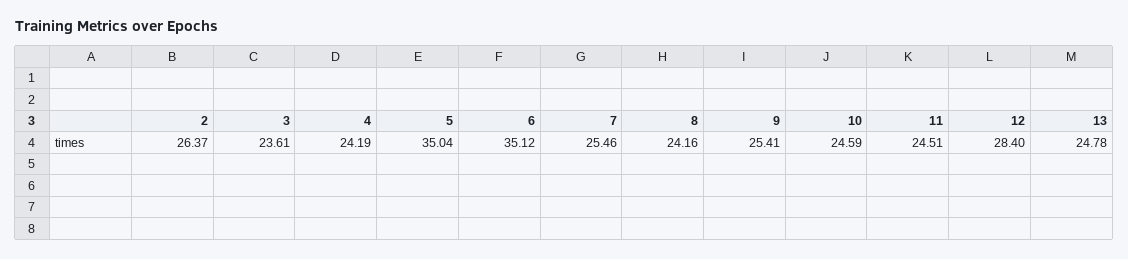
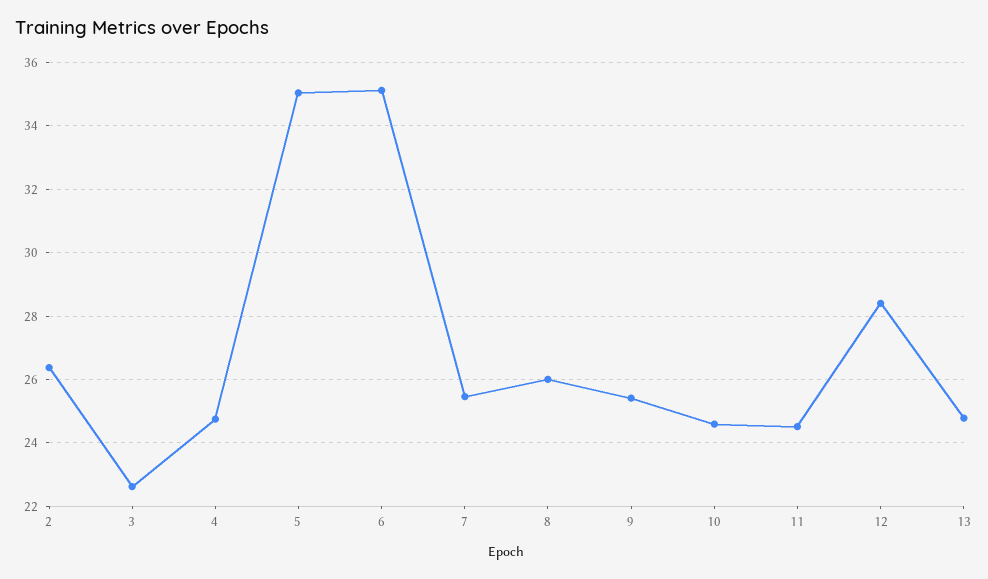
3: 23.61 -> 22.6
4: 24.19 -> 24.8
8: 24.16 -> 26

